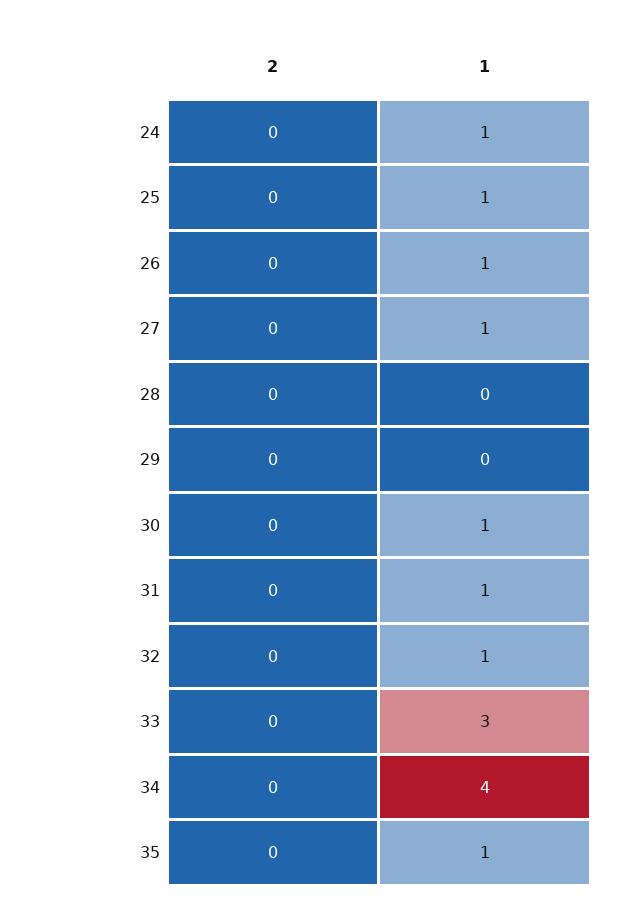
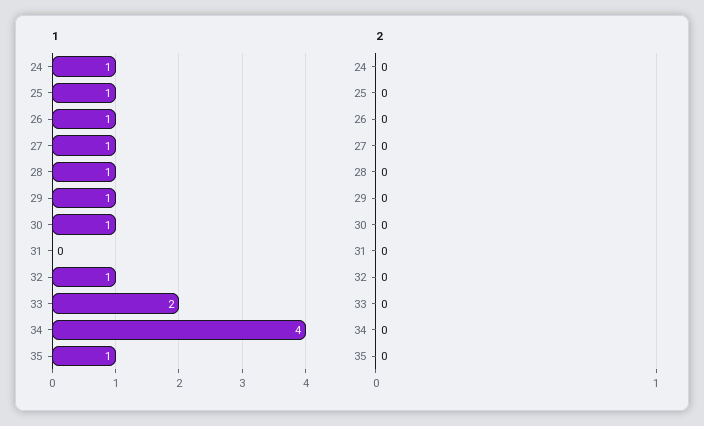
1, 28: 0 -> 1
1, 29: 0 -> 1
1, 31: 1 -> 0
1, 33: 3 -> 2

